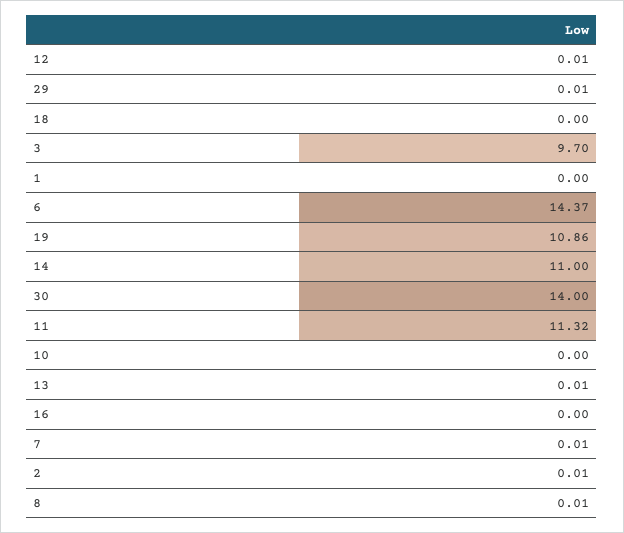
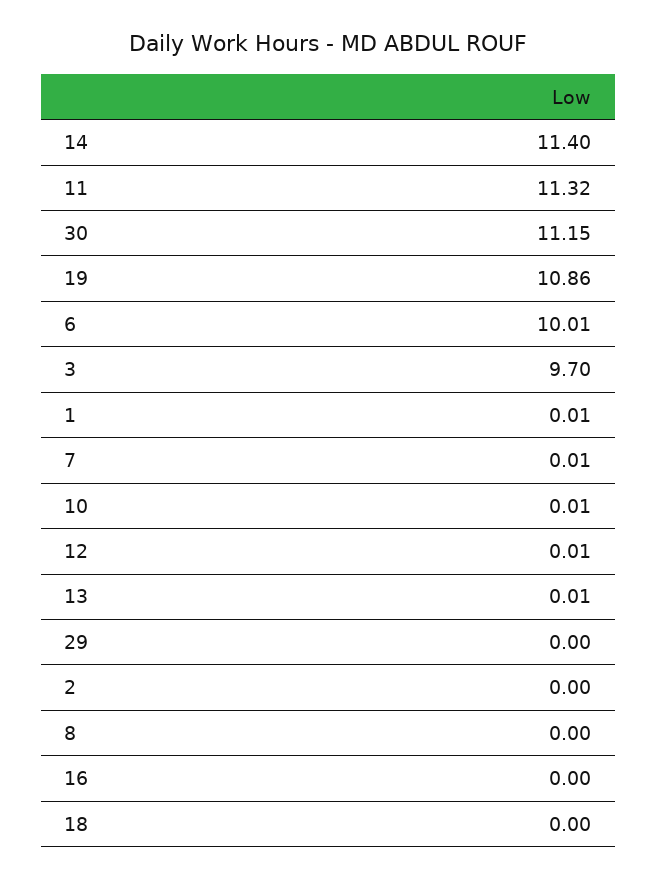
29: 0.01 -> 0
1: 0 -> 0.01
6: 14.37 -> 10.01
14: 11 -> 11.4
30: 14 -> 11.15
10: 0 -> 0.01
2: 0.01 -> 0
8: 0.01 -> 0

